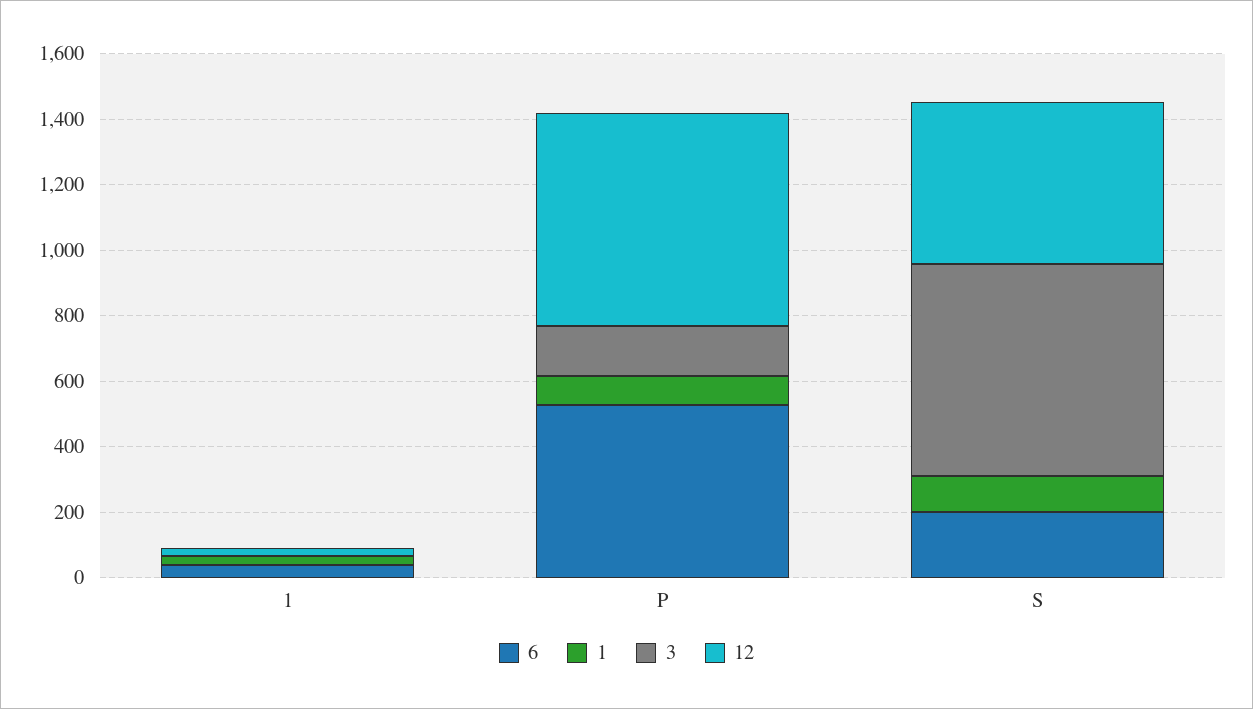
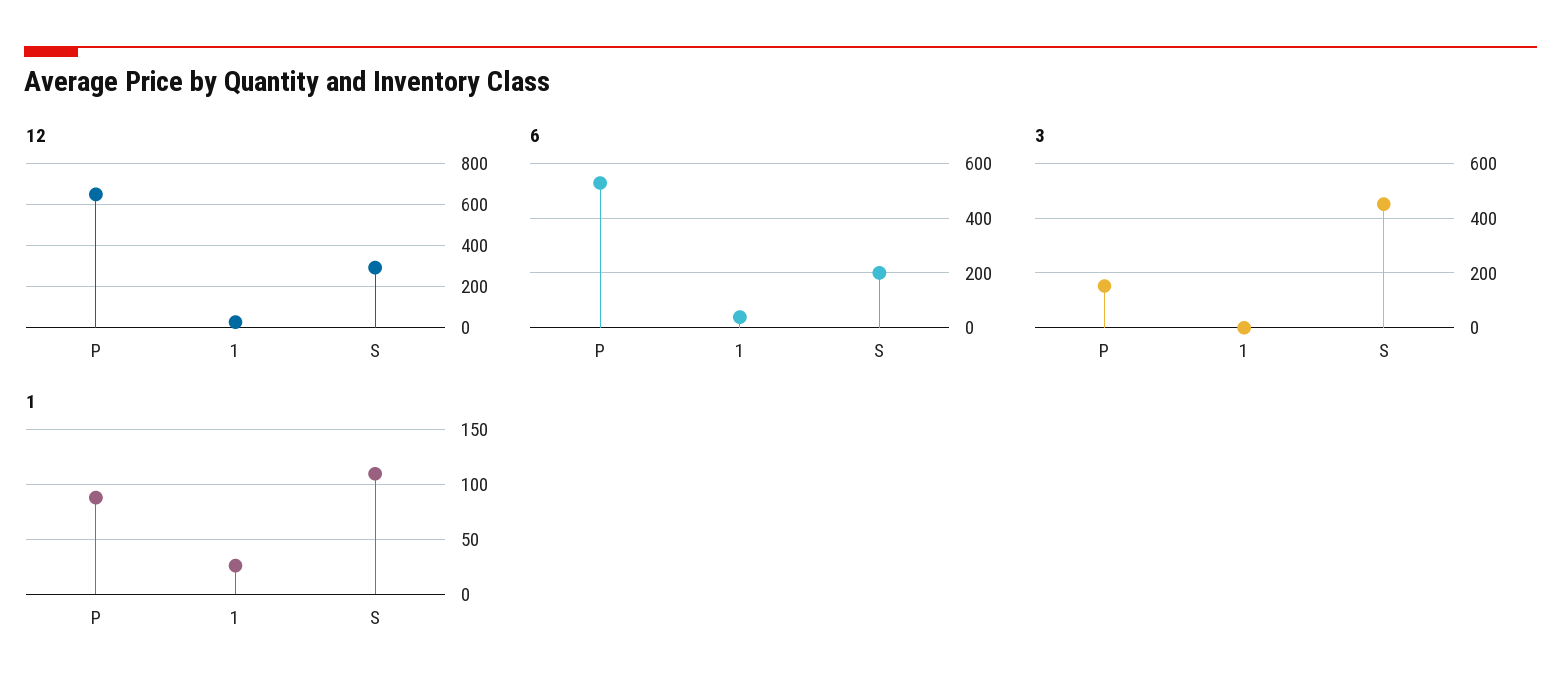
3, S: 650 -> 450
12, S: 500 -> 300

